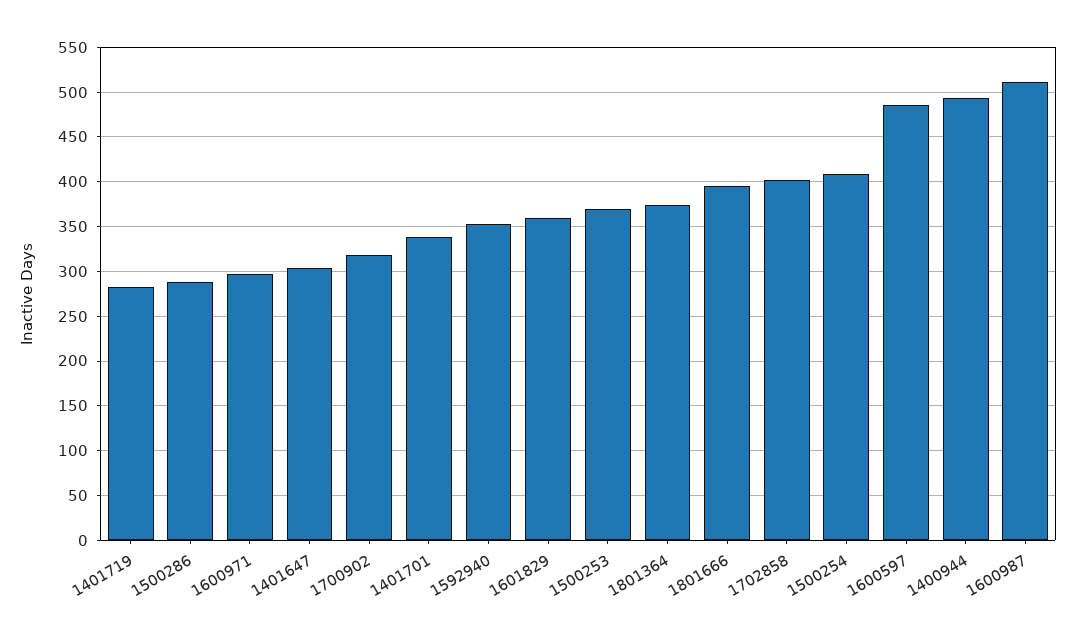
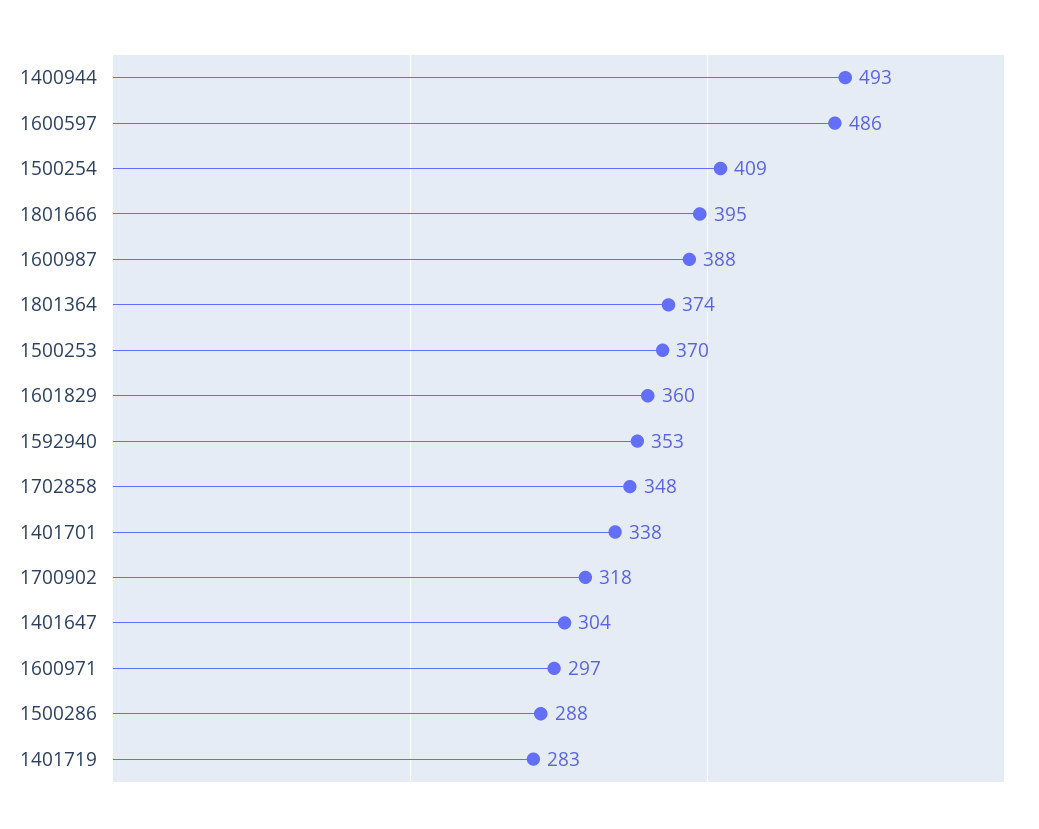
1702858: 400 -> 348
1600987: 510 -> 388

